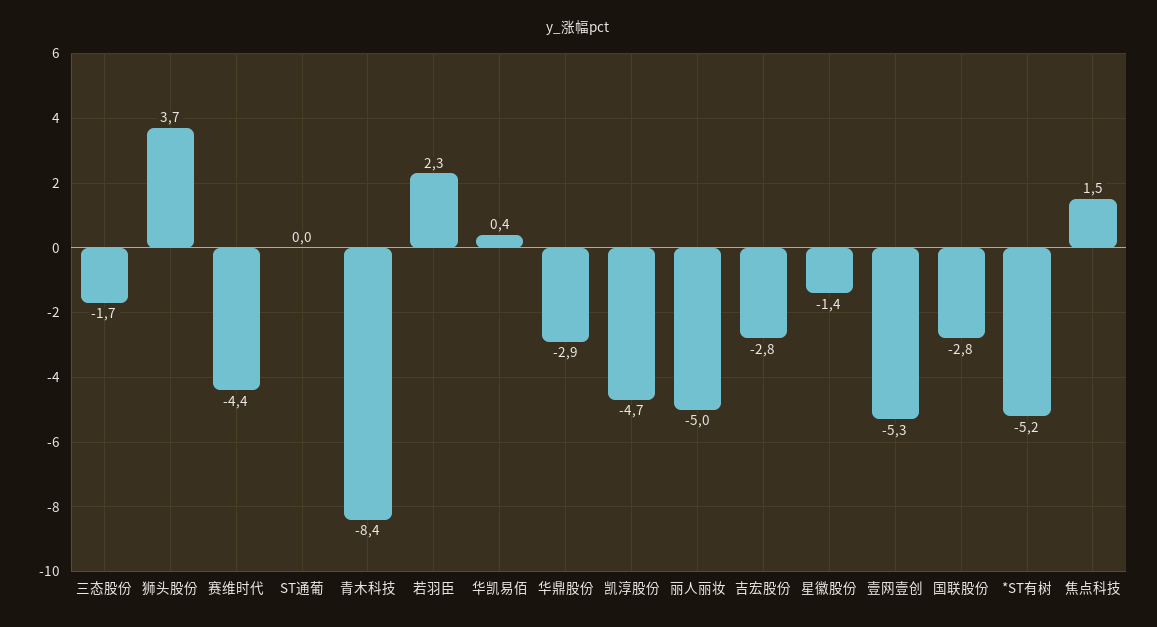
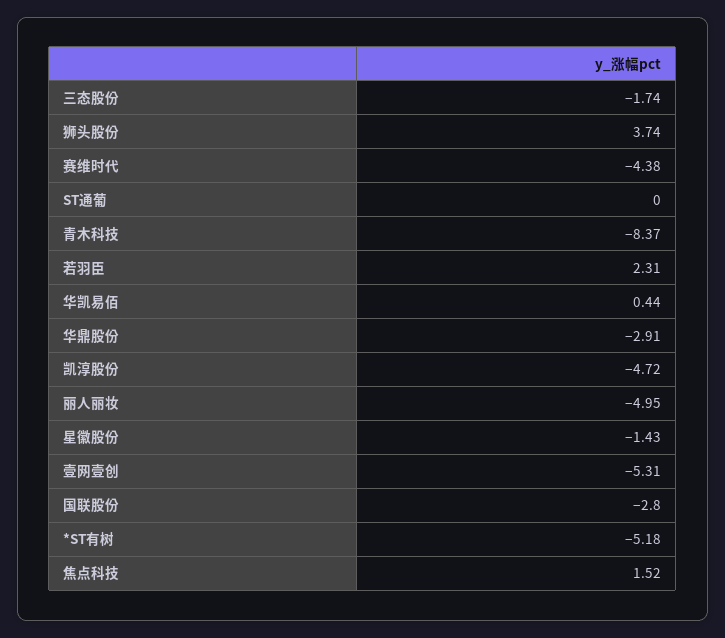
吉宏股份: -2.8 -> none

